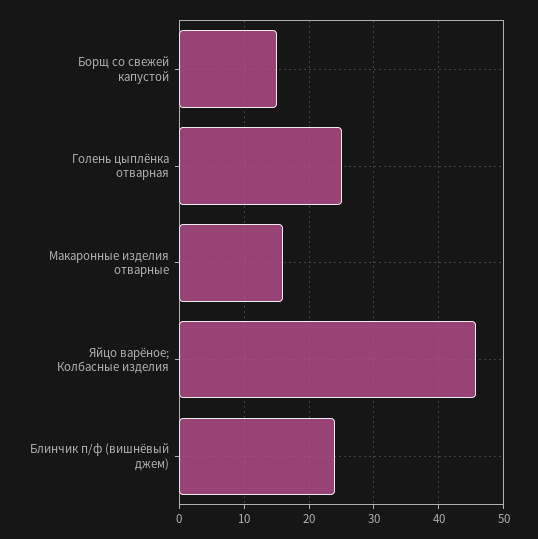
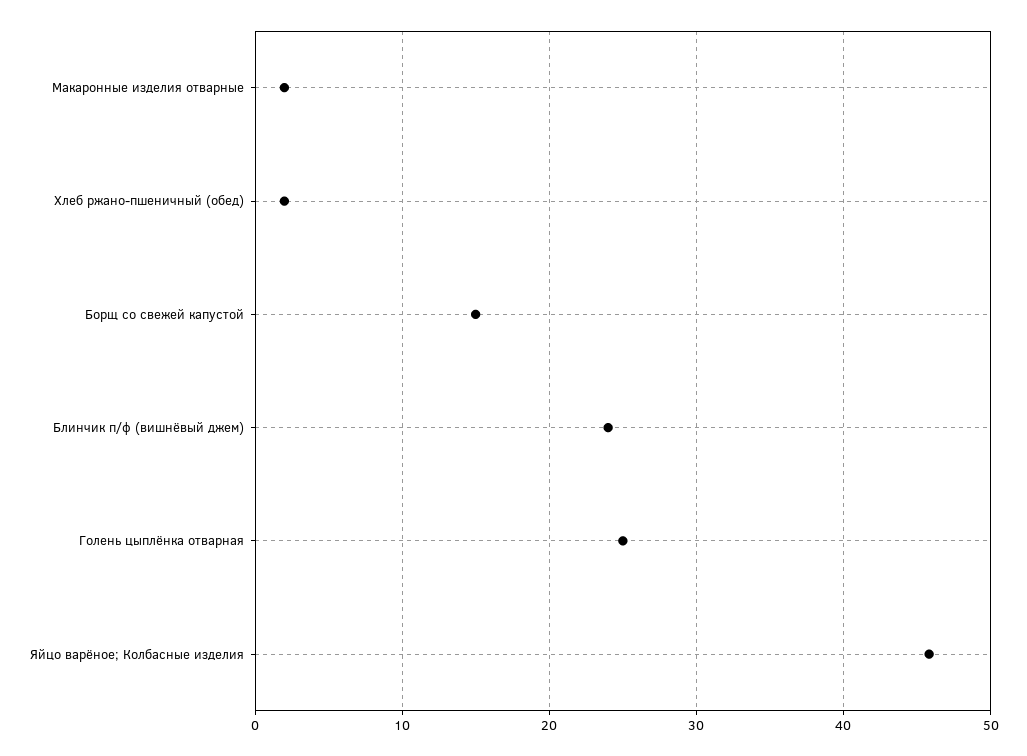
Макаронные изделия отварные: 16 -> 2
Хлеб ржано-пшеничный (обед): none -> 2

